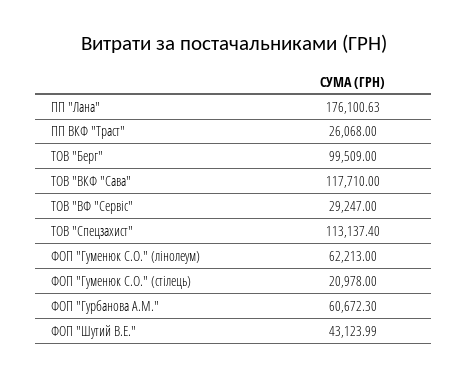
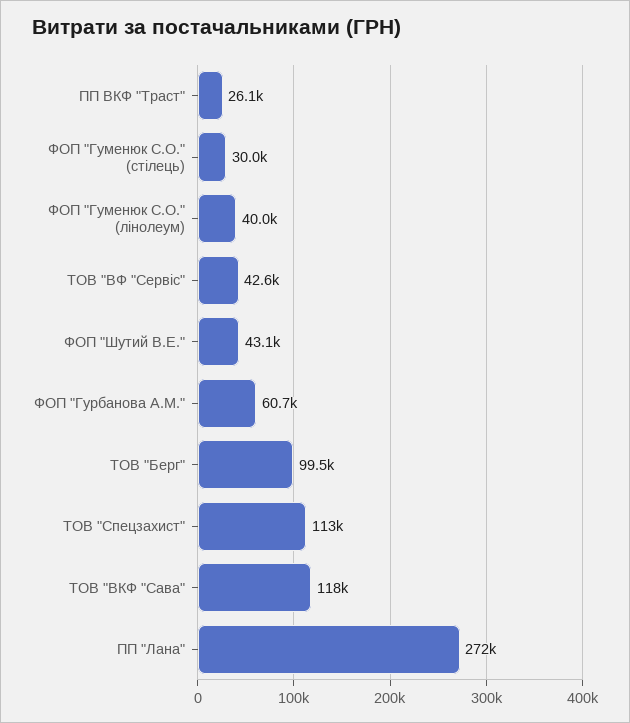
ПП "Лана": 176100.63 -> 272000
ТОВ "ВФ "Сервіс": 29247 -> 42600
ФОП "Гуменюк С.О." (лінолеум): 62213 -> 40000
ФОП "Гуменюк С.О." (стілець): 20978 -> 30000

